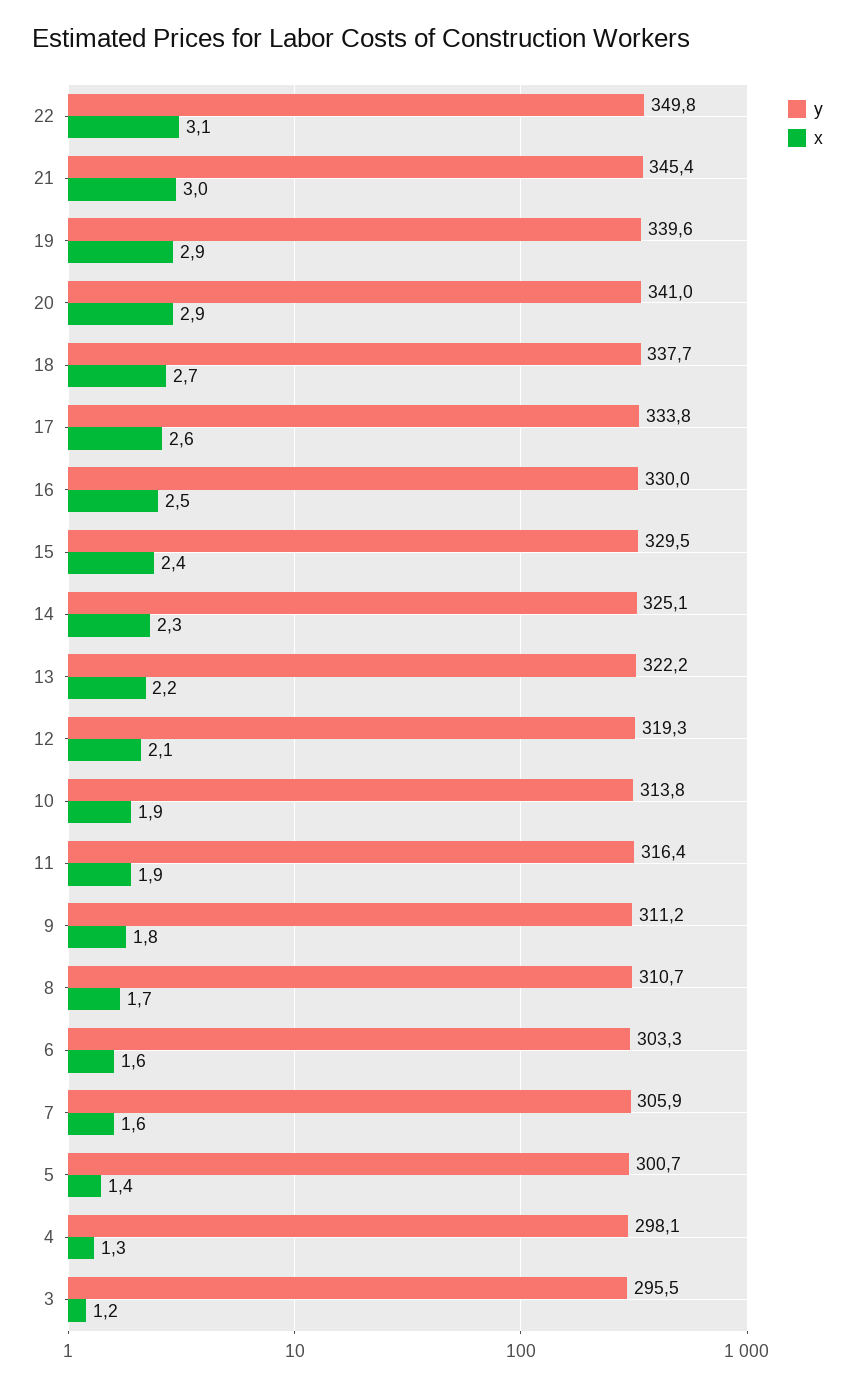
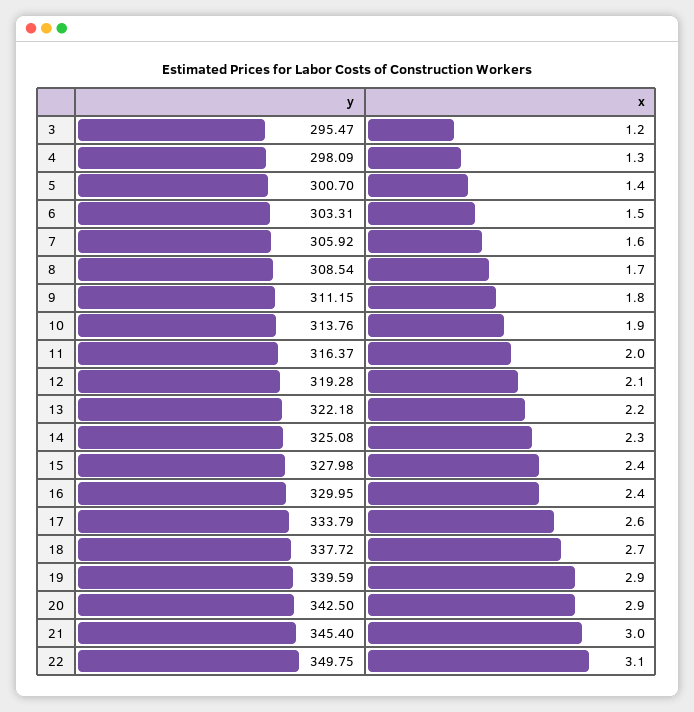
y, 20: 341 -> 342.5
x, 16: 2.5 -> 2.4
y, 15: 329.5 -> 327.98
x, 11: 1.9 -> 2
y, 8: 310.7 -> 308.54
x, 6: 1.6 -> 1.5

